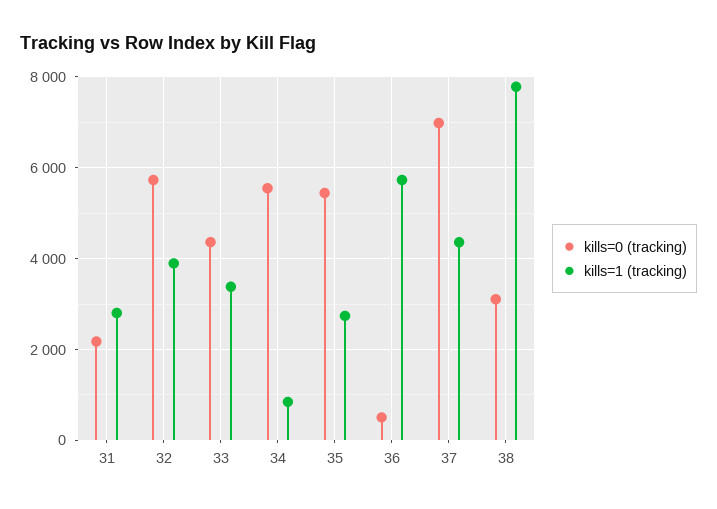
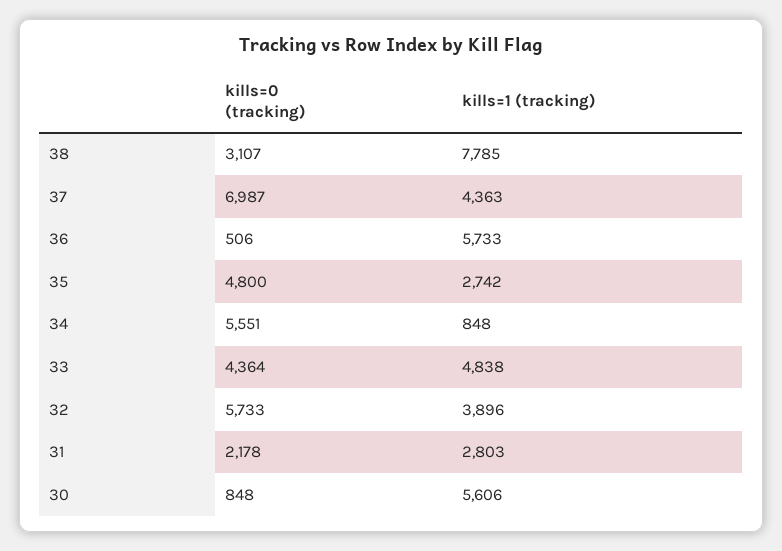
kills=1 (tracking), 33: 3400 -> 4838
kills=0 (tracking), 35: 5400 -> 4800
kills=0 (tracking), 30: none -> 848
kills=1 (tracking), 30: none -> 5606

